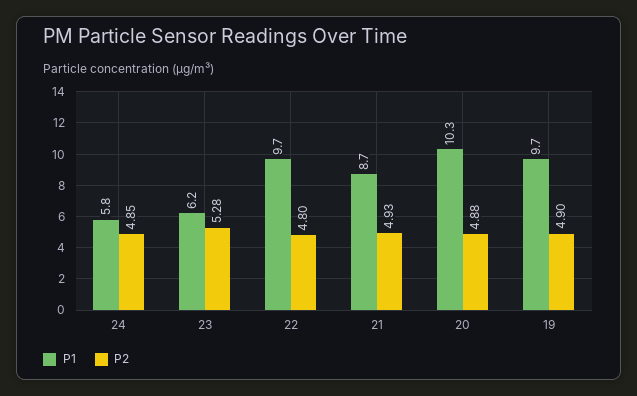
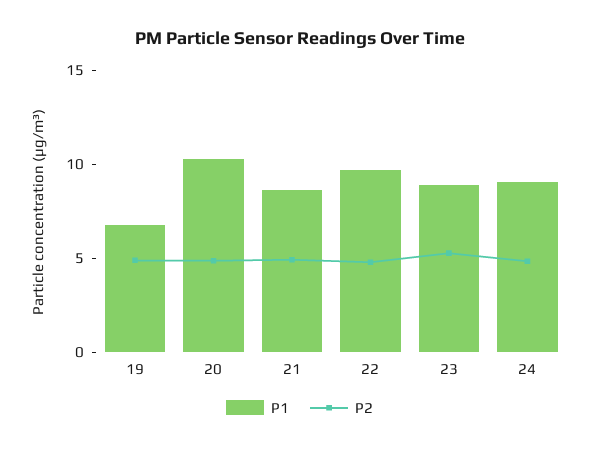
P1, 24: 5.8 -> 9
P1, 23: 6.2 -> 9
P1, 19: 9.7 -> 7

